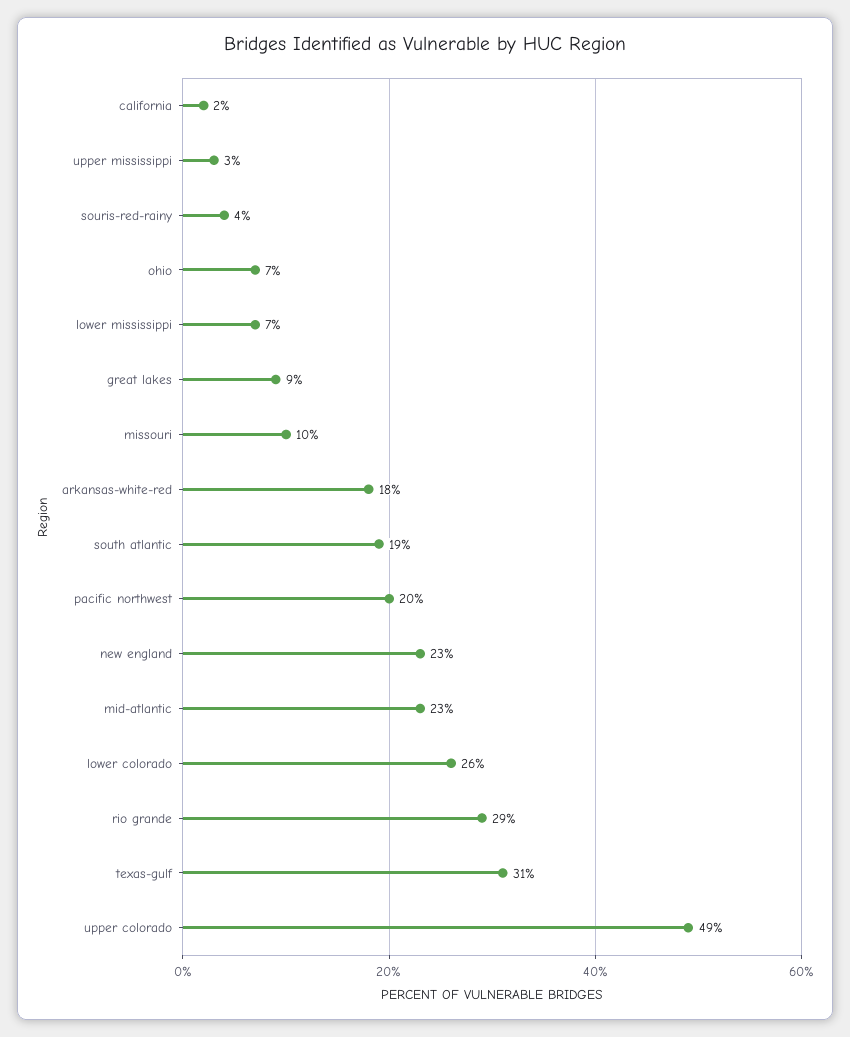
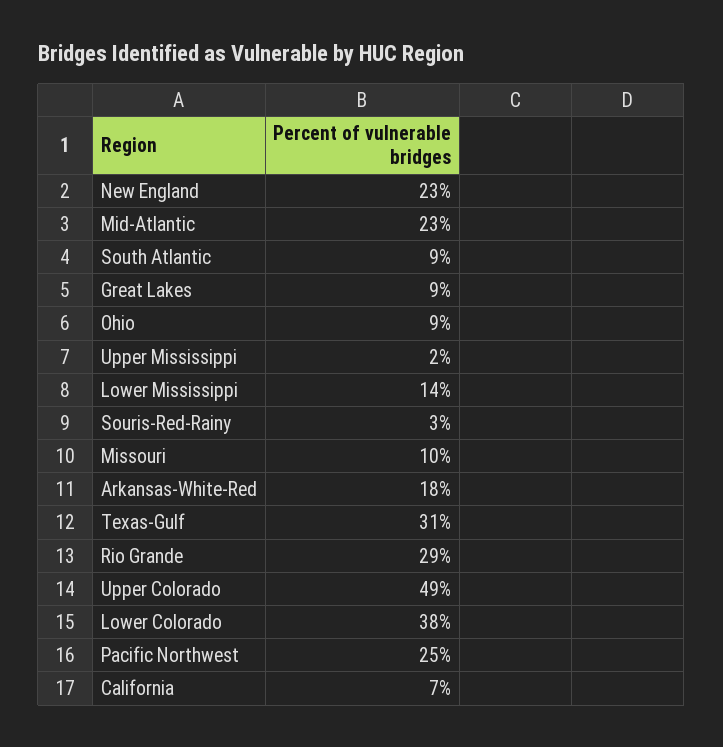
california: 2 -> 7
upper mississippi: 3 -> 2
souris-red-rainy: 4 -> 3
ohio: 7 -> 9
lower mississippi: 7 -> 14
south atlantic: 19 -> 9
pacific northwest: 20 -> 25
lower colorado: 26 -> 38

